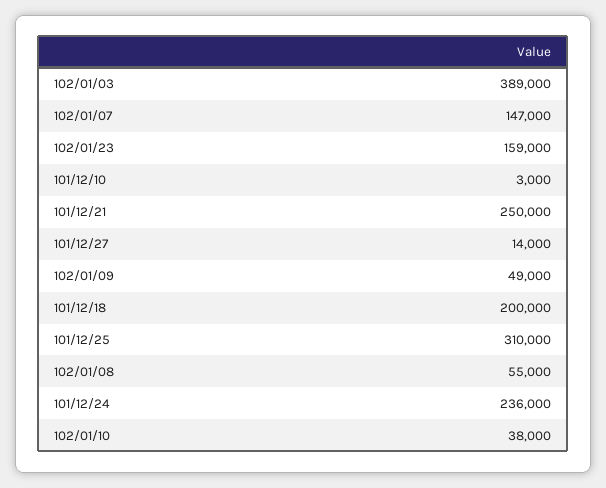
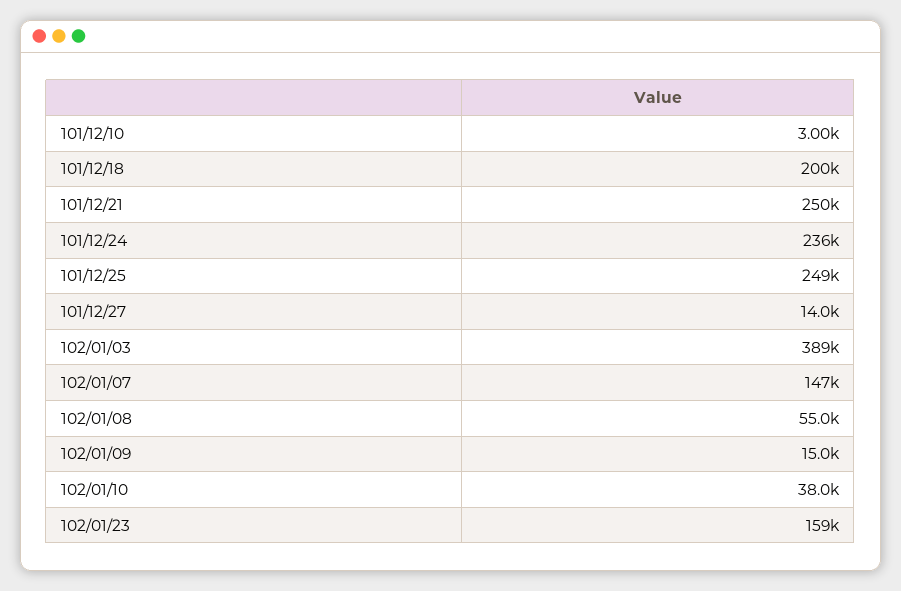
102/01/09: 49000 -> 15000
101/12/25: 310000 -> 249000

